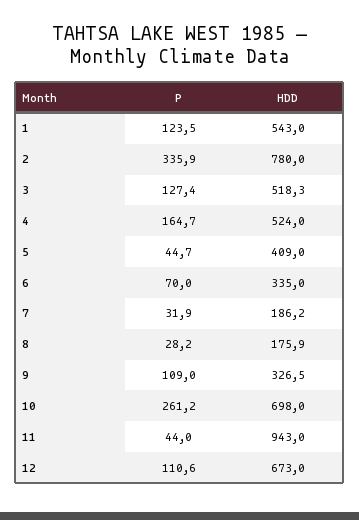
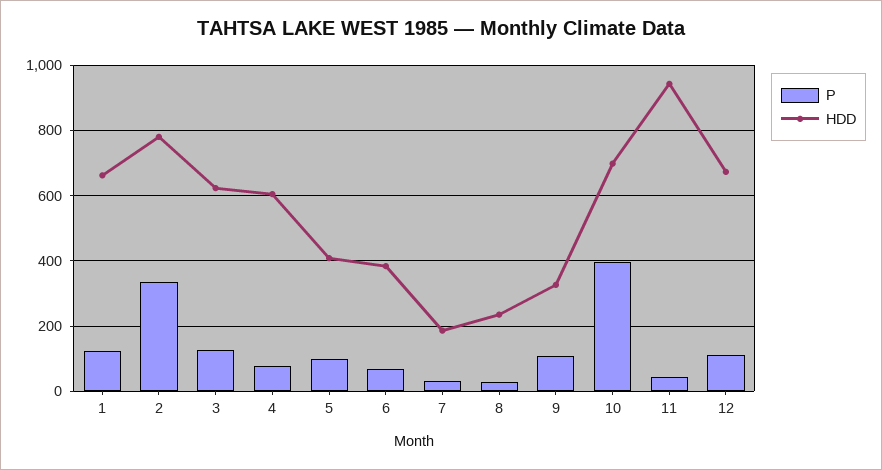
HDD, 1: 543 -> 660
HDD, 3: 518.3 -> 620
P, 4: 164.7 -> 80
HDD, 4: 524 -> 600
P, 5: 44.7 -> 100
HDD, 6: 335 -> 380
HDD, 8: 175.9 -> 240
P, 10: 261.2 -> 400

